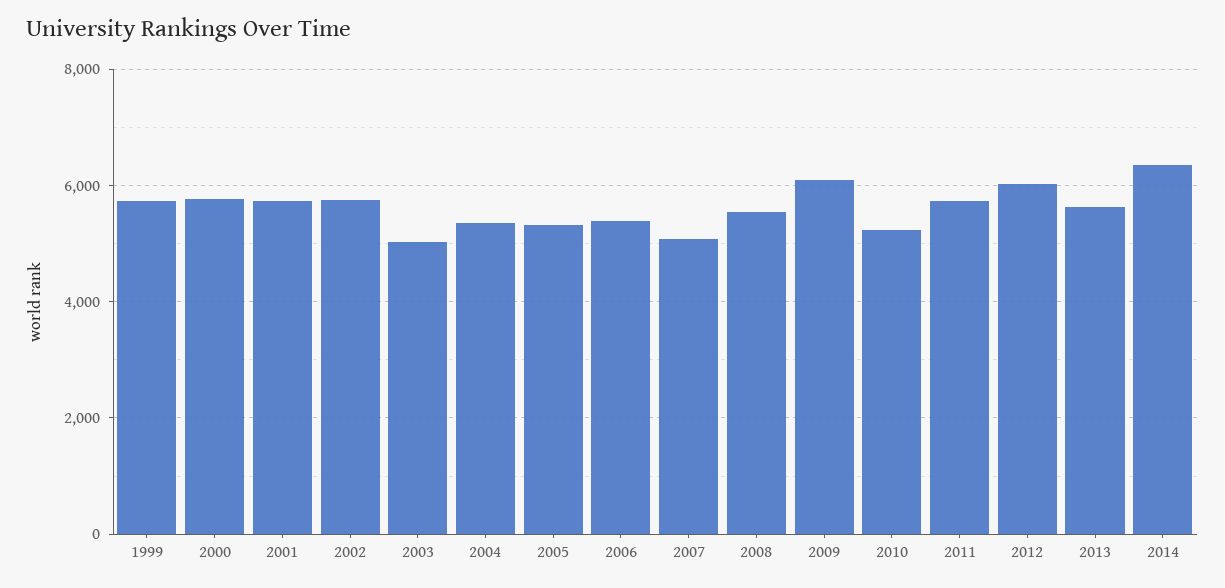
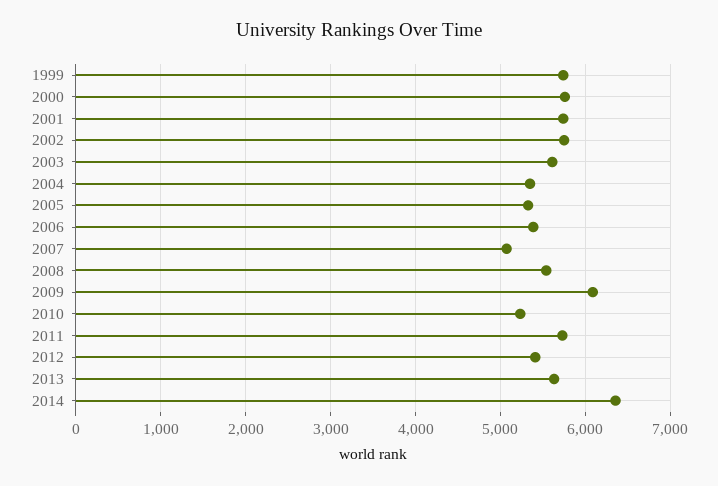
2003: 5000 -> 5600
2012: 6000 -> 5400

